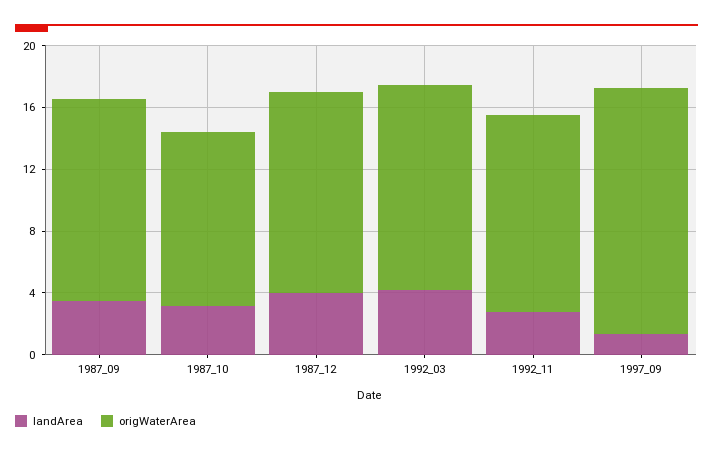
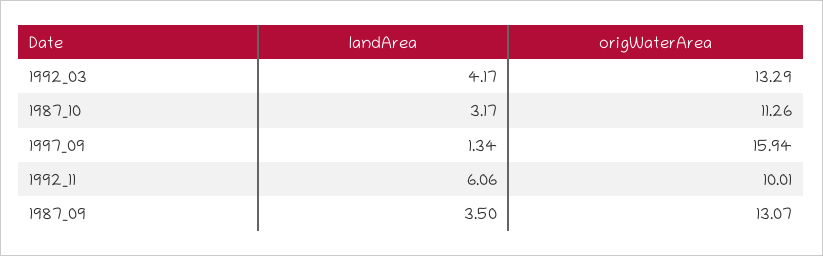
landArea, 1987_12: 4 -> none
origWaterArea, 1987_12: 13 -> none
landArea, 1992_11: 3 -> 6.06
origWaterArea, 1992_11: 13 -> 10.01

